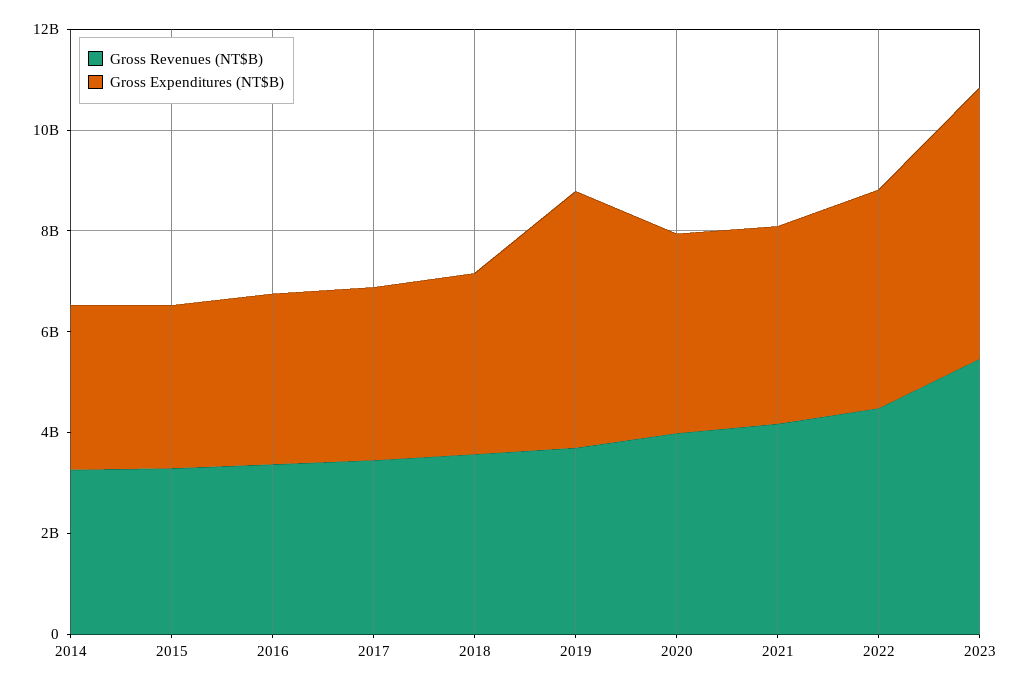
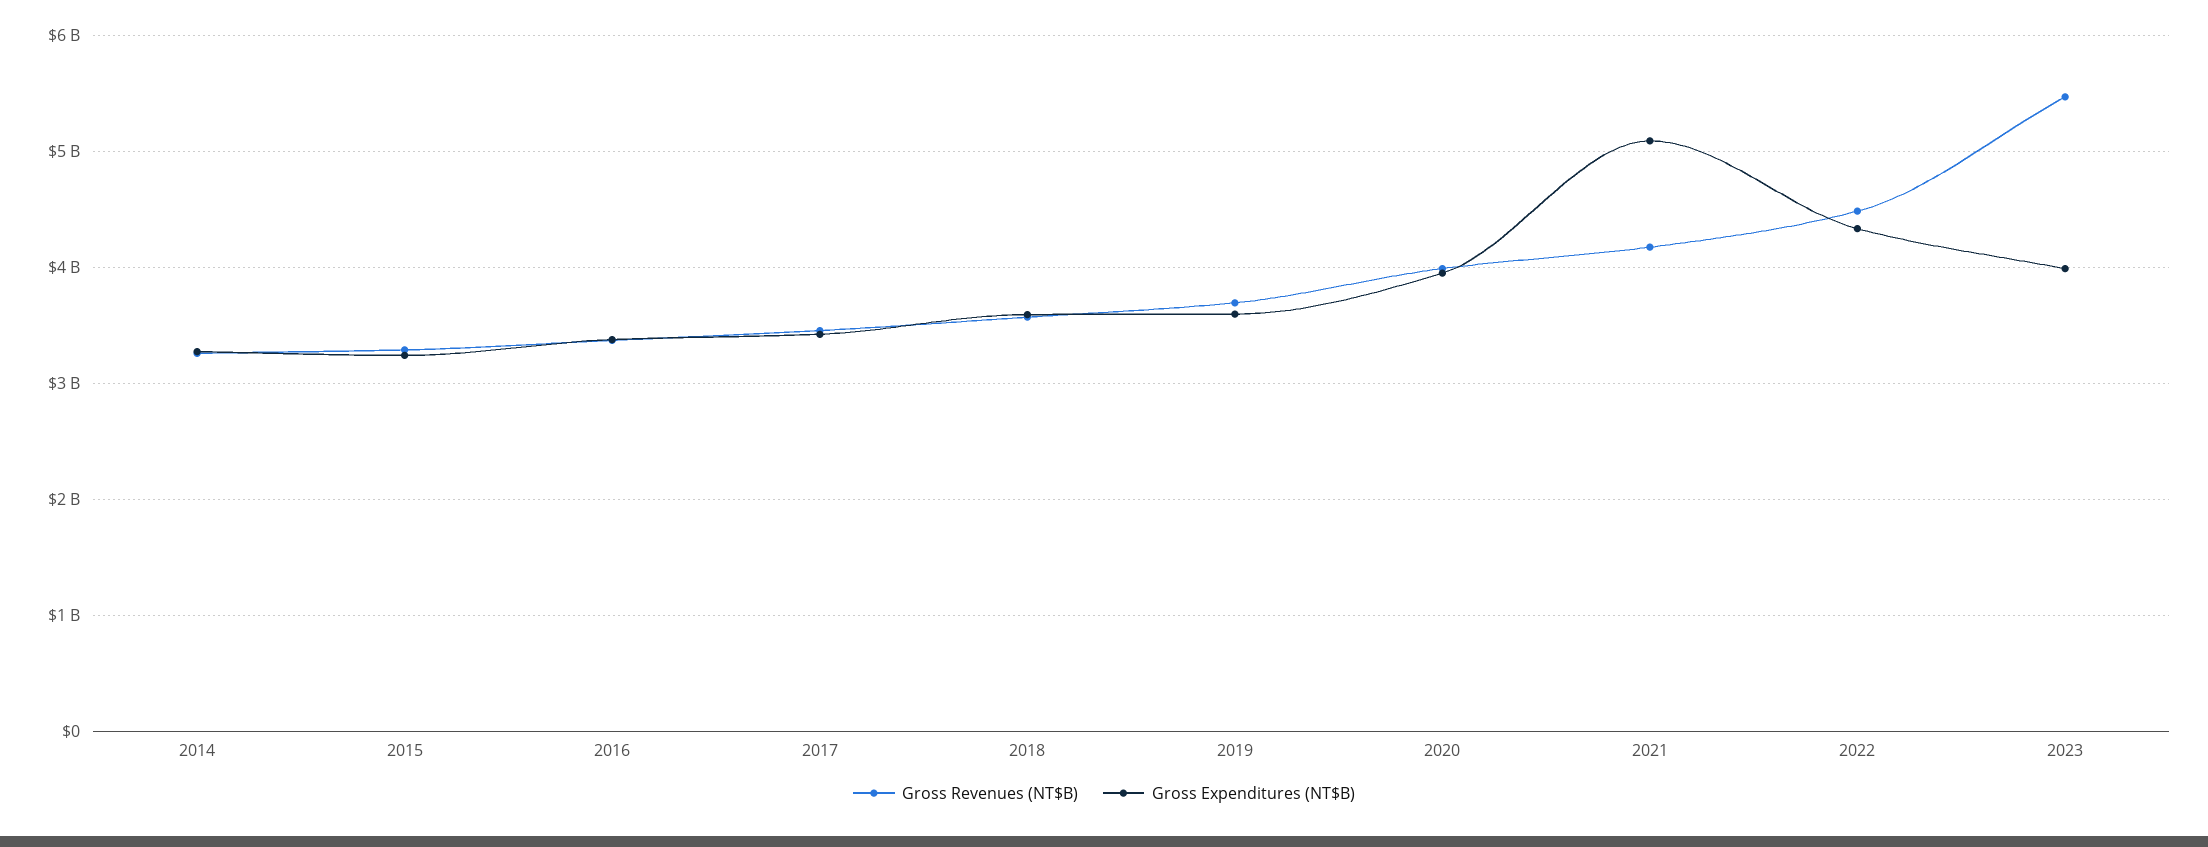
Gross Expenditures (NT$B), 2019: 5000000000 -> 3600000000
Gross Expenditures (NT$B), 2021: 4000000000 -> 5100000000
Gross Expenditures (NT$B), 2023: 5500000000 -> 4000000000

